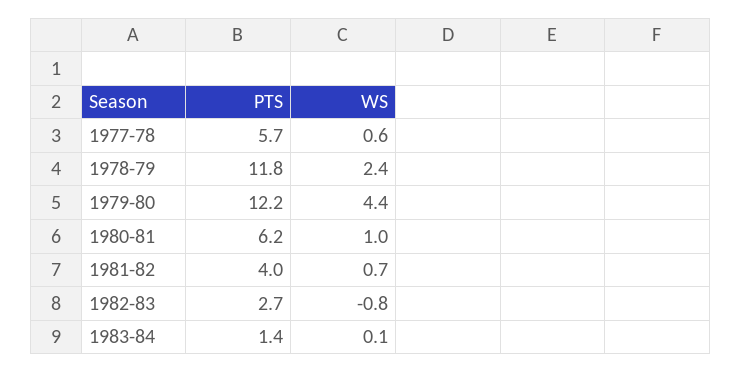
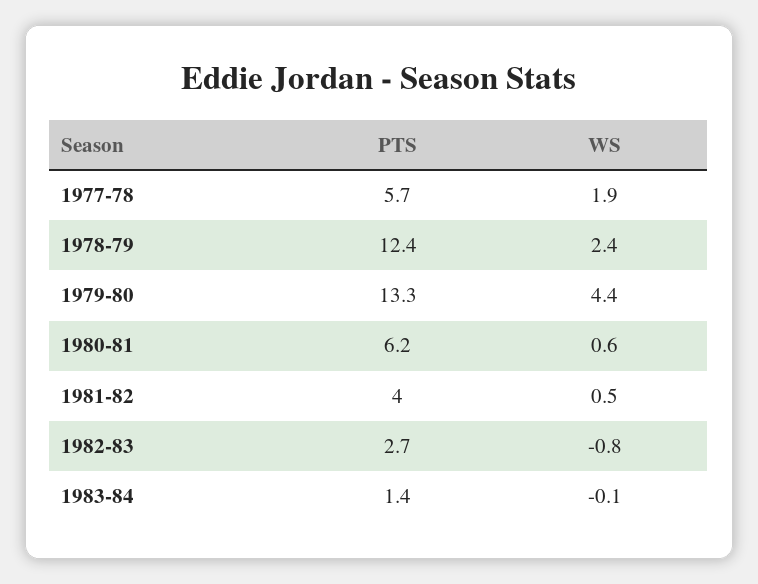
WS, 1977-78: 0.6 -> 1.9
PTS, 1978-79: 11.8 -> 12.4
PTS, 1979-80: 12.2 -> 13.3
WS, 1980-81: 1 -> 0.6
WS, 1981-82: 0.7 -> 0.5
WS, 1983-84: 0.1 -> -0.1

